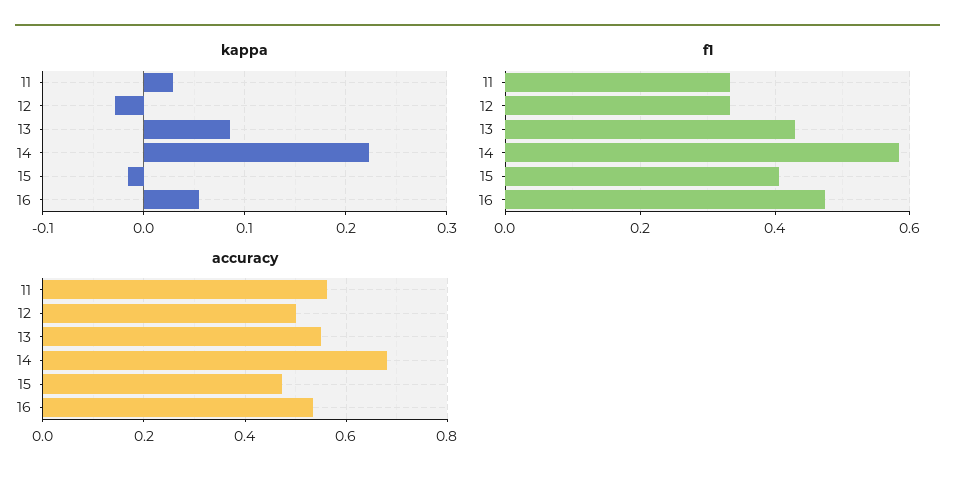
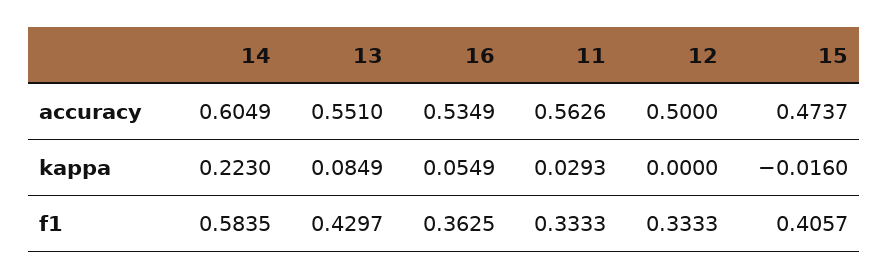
kappa, 12: -0.03 -> 0
f1, 16: 0.48 -> 0.3625
accuracy, 14: 0.68 -> 0.6049

